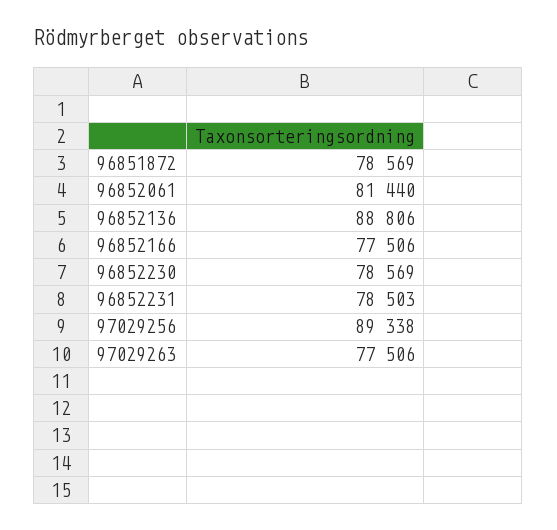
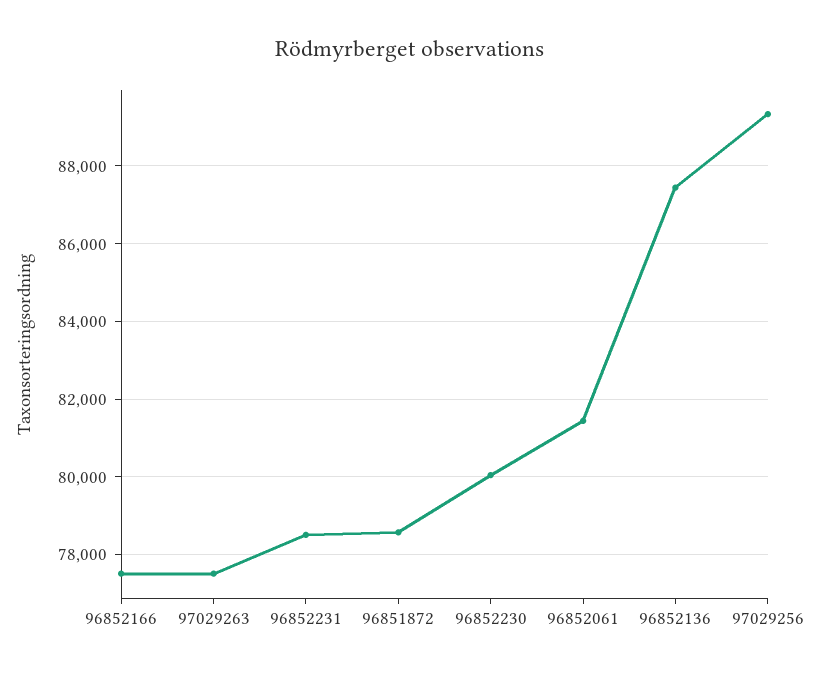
96852136: 88806 -> 87400
96852230: 78569 -> 80000

